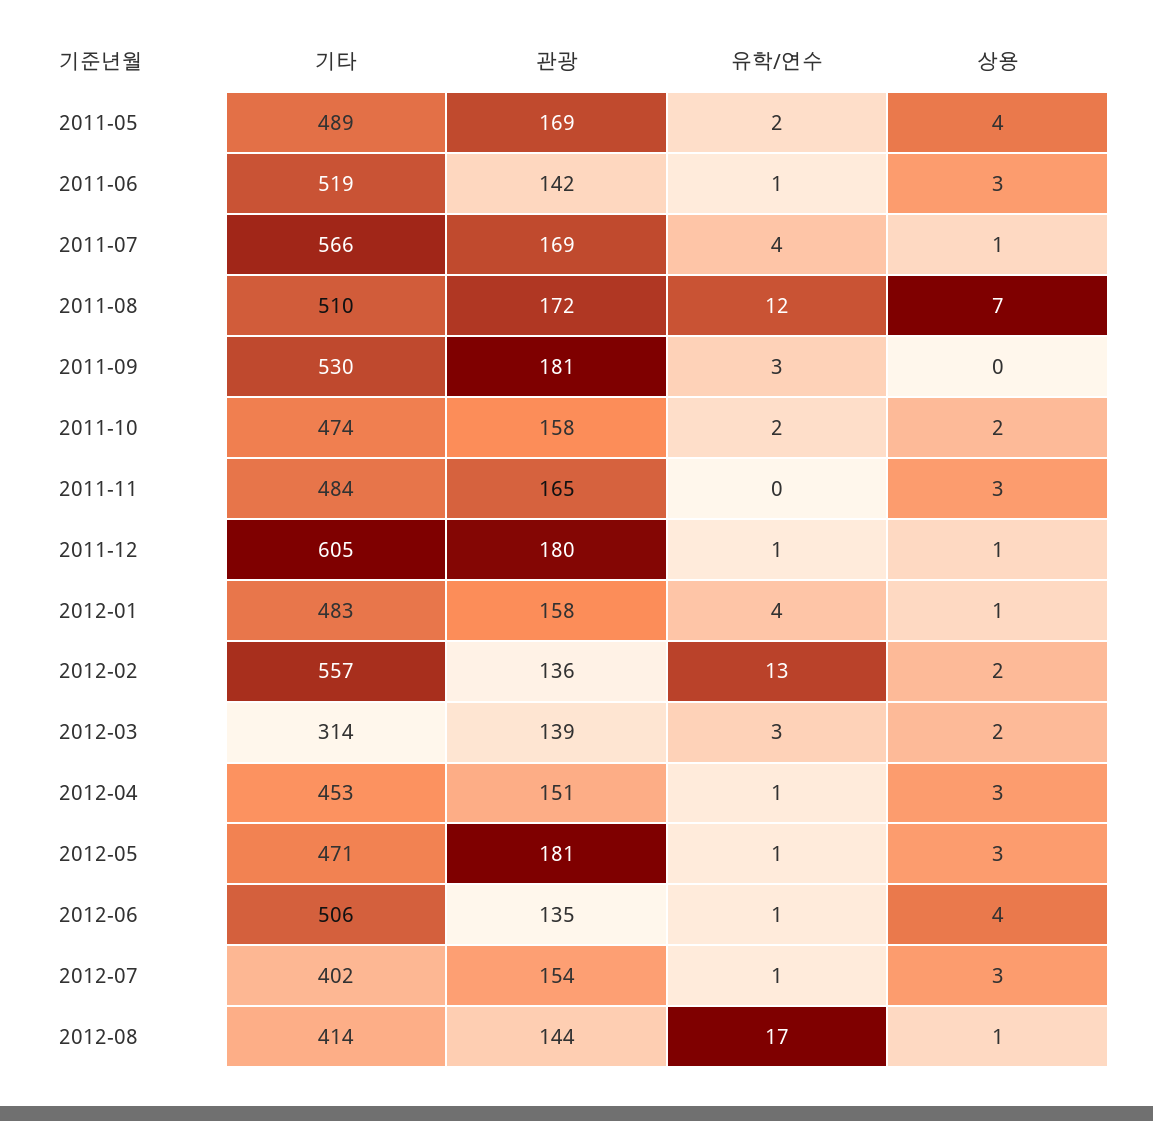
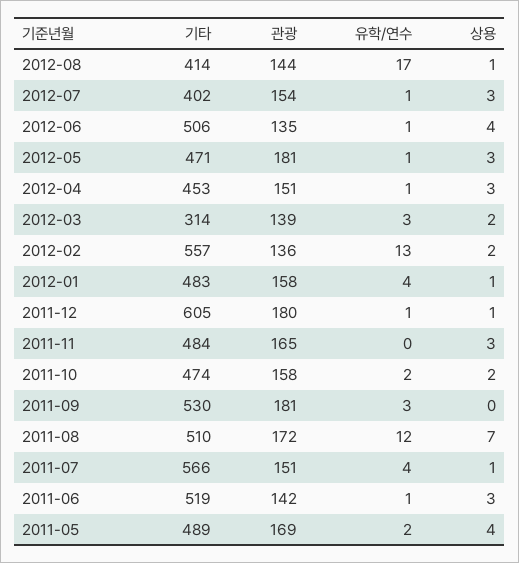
관광, 2011-07: 169 -> 151

